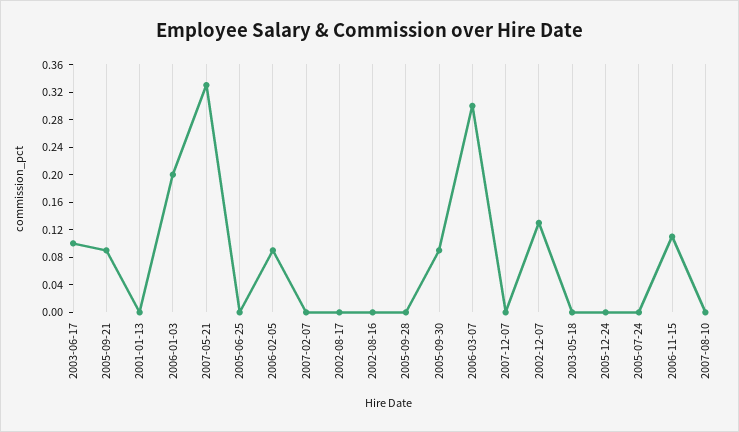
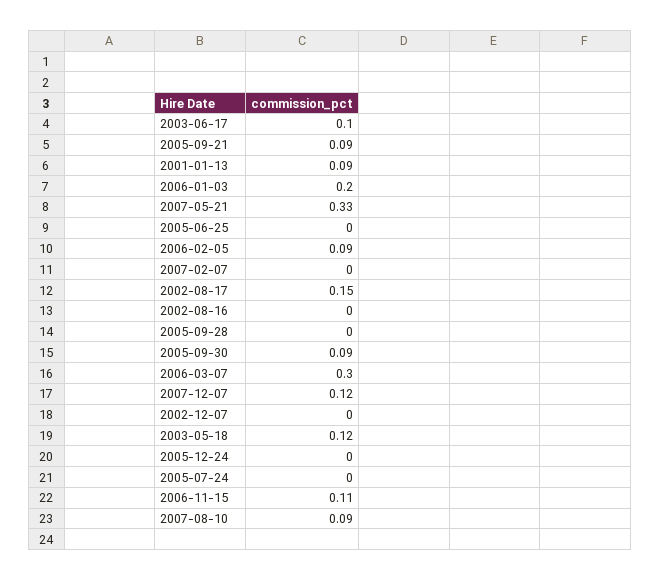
2001-01-13: 0 -> 0.09
2002-08-17: 0 -> 0.15
2007-12-07: 0 -> 0.12
2002-12-07: 0.12 -> 0
2003-05-18: 0 -> 0.12
2007-08-10: 0 -> 0.09

